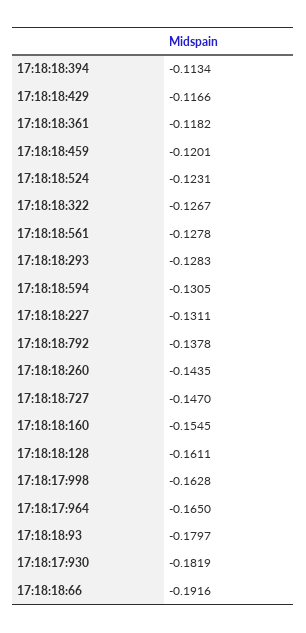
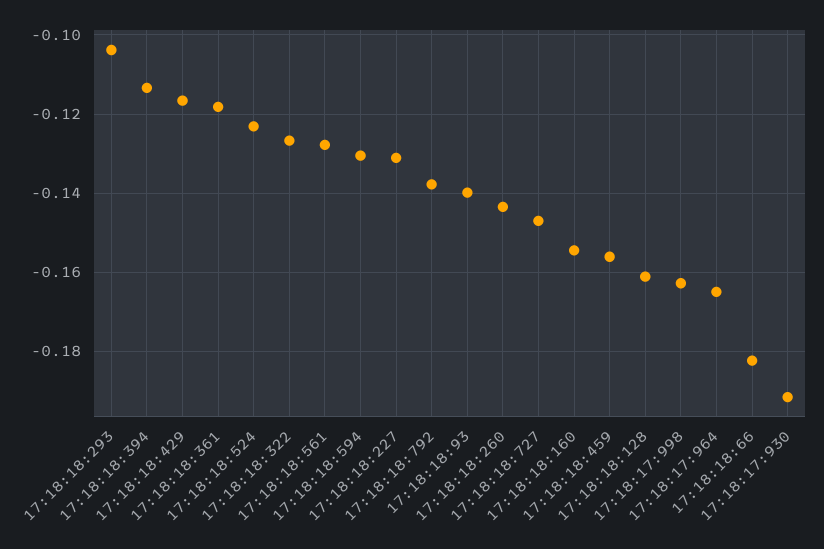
17:18:18:459: -0.1201 -> -0.156
17:18:18:293: -0.1283 -> -0.104
17:18:18:93: -0.1797 -> -0.14
17:18:17:930: -0.1819 -> -0.192
17:18:18:66: -0.1916 -> -0.182

